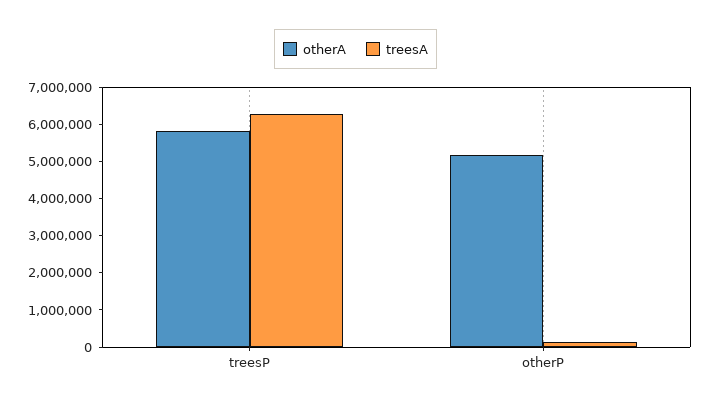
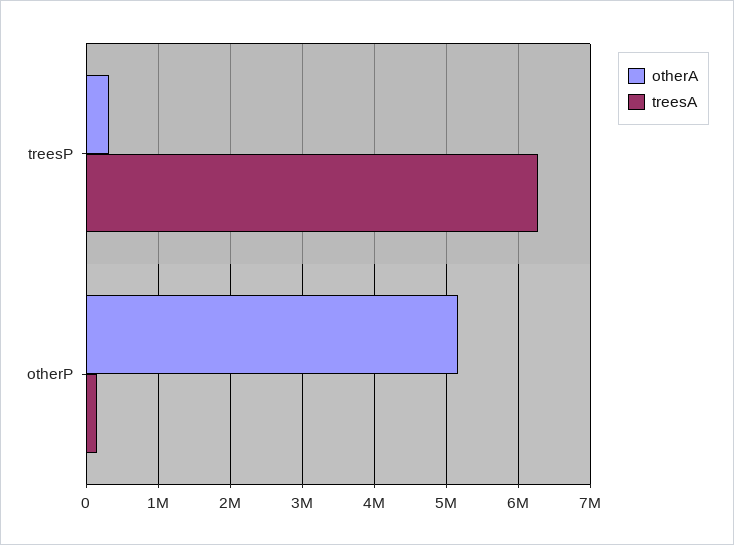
otherA, treesP: 5750000 -> 300000

